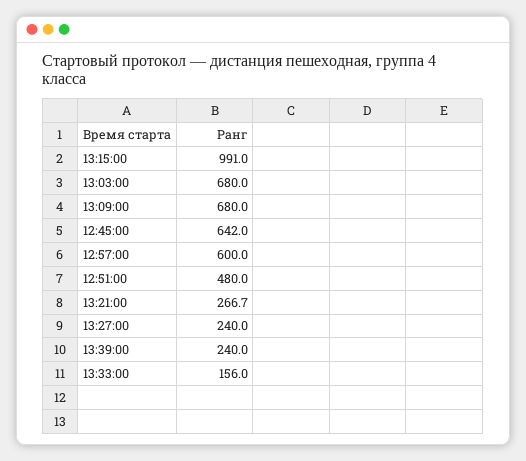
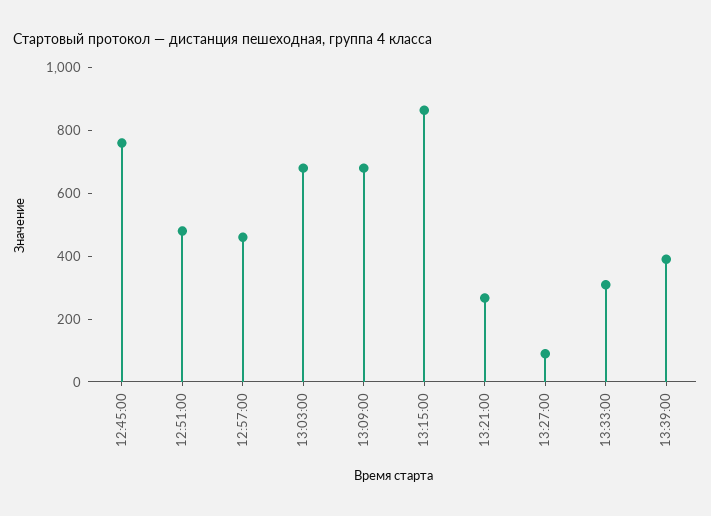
13:15:00: 991 -> 850
12:45:00: 642 -> 750
12:57:00: 600 -> 450
13:27:00: 240 -> 100
13:39:00: 240 -> 400
13:33:00: 156 -> 300

